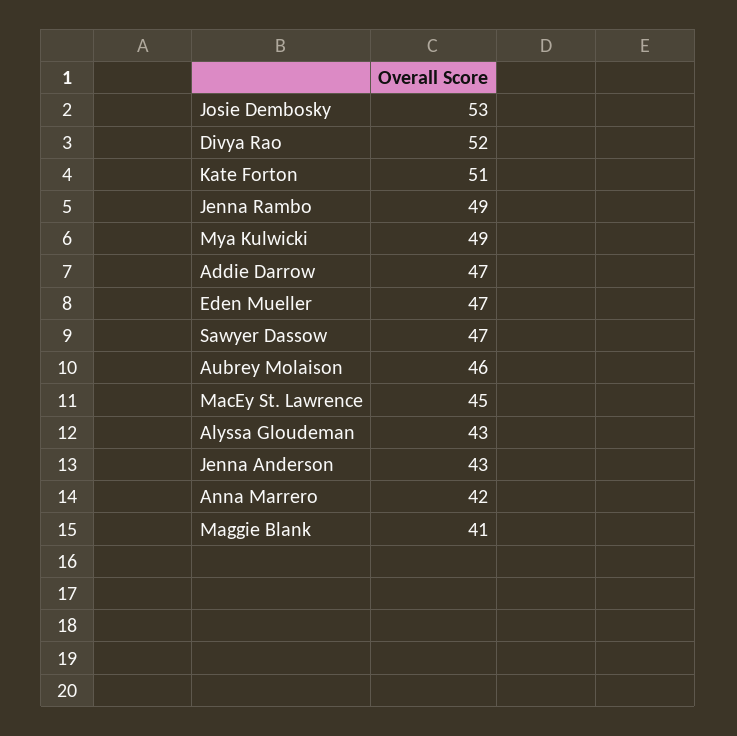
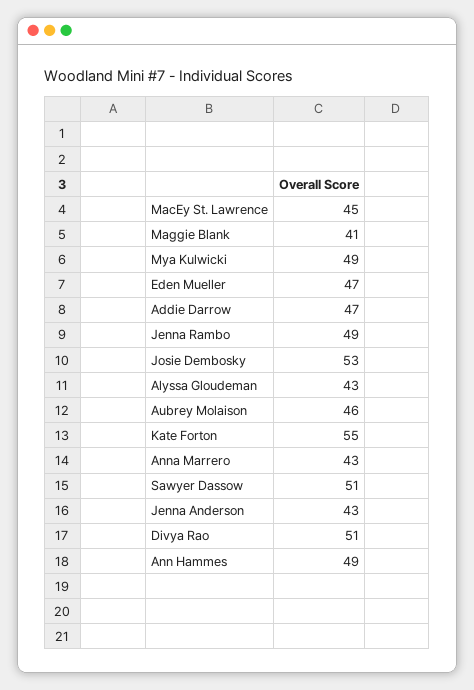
Divya Rao: 52 -> 51
Kate Forton: 51 -> 55
Sawyer Dassow: 47 -> 51
Anna Marrero: 42 -> 43
Ann Hammes: none -> 49

